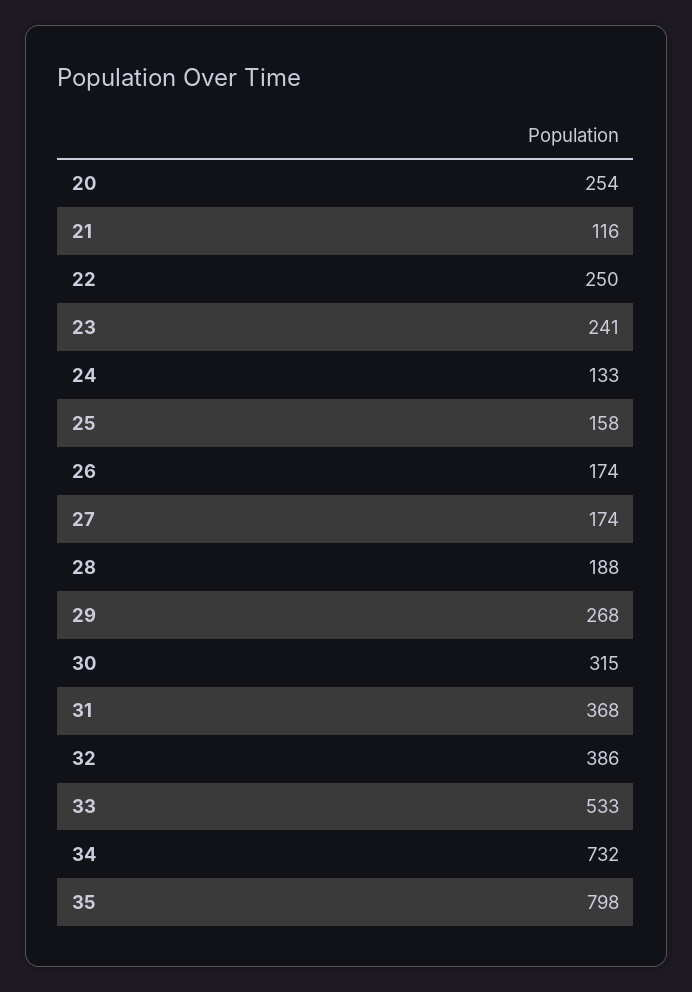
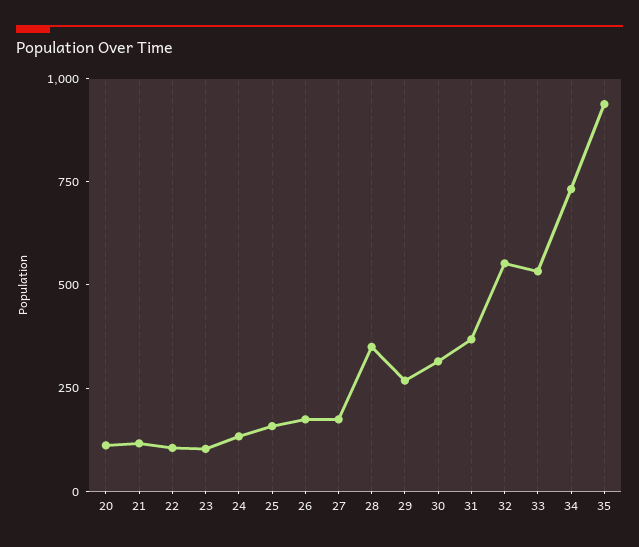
20: 254 -> 100
22: 250 -> 100
23: 241 -> 100
28: 188 -> 350
32: 386 -> 550
35: 798 -> 950

